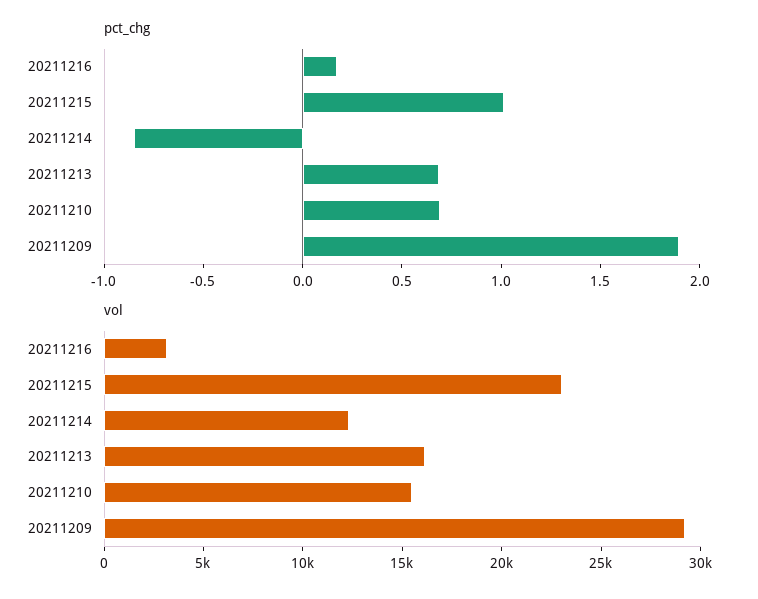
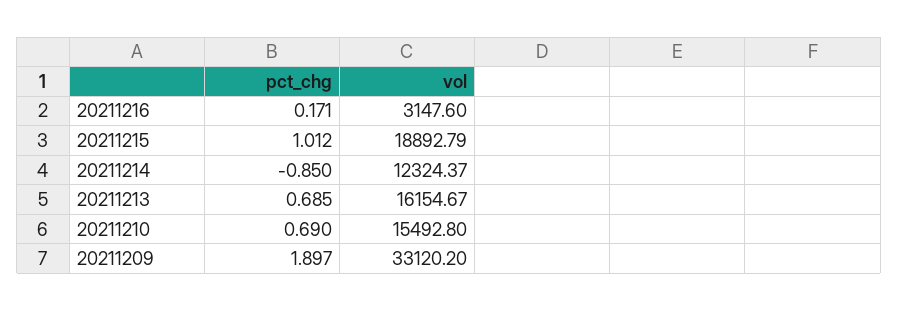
vol, 20211215: 23000 -> 18892.79
vol, 20211209: 29000 -> 33120.2

